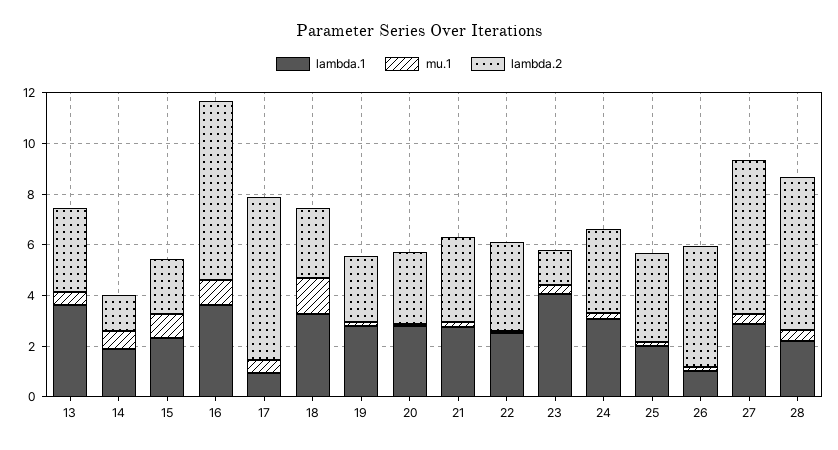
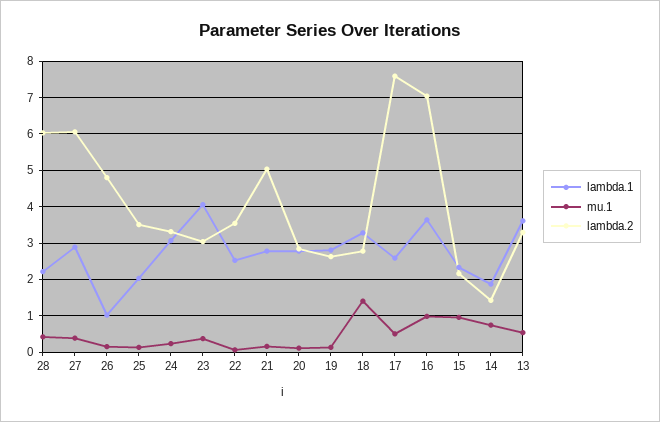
lambda.1, 17: 1 -> 2.6
lambda.2, 17: 6.5 -> 7.6
lambda.2, 21: 3.5 -> 5
lambda.2, 23: 1.5 -> 3

